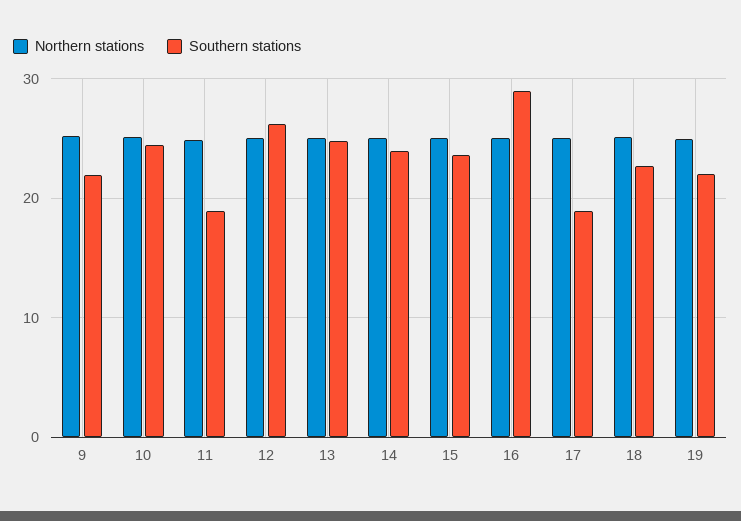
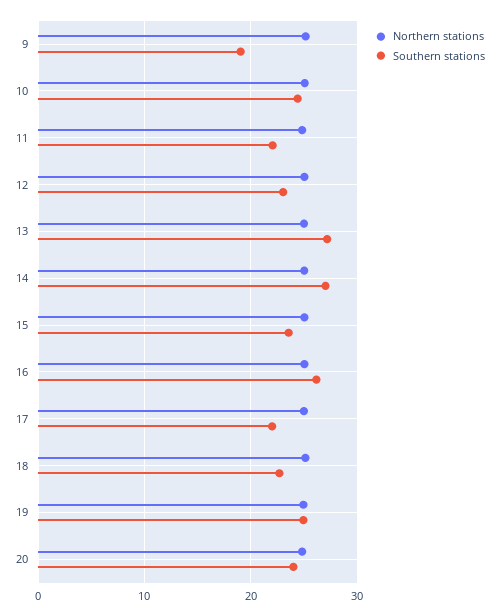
Southern stations, 9: 22 -> 19
Southern stations, 11: 19 -> 22
Southern stations, 12: 26 -> 23
Southern stations, 13: 25 -> 27
Southern stations, 14: 24 -> 27
Southern stations, 16: 29 -> 26
Southern stations, 17: 19 -> 22
Southern stations, 19: 22 -> 25
Northern stations, 20: none -> 25
Southern stations, 20: none -> 24

